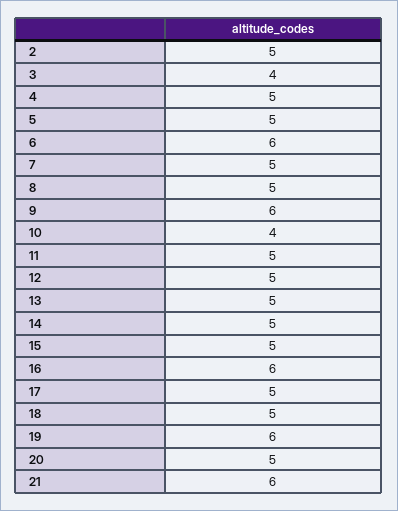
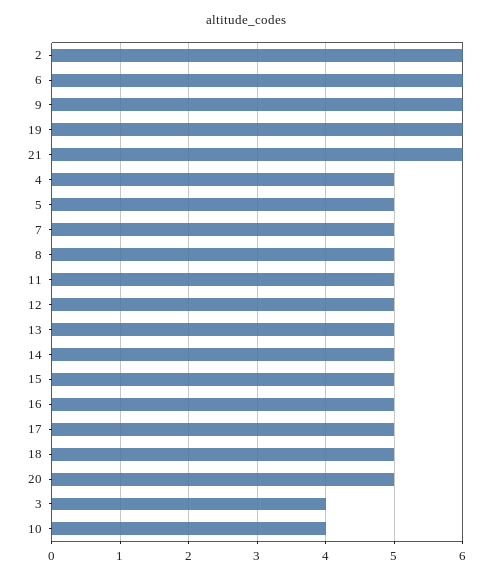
2: 5 -> 6
16: 6 -> 5

